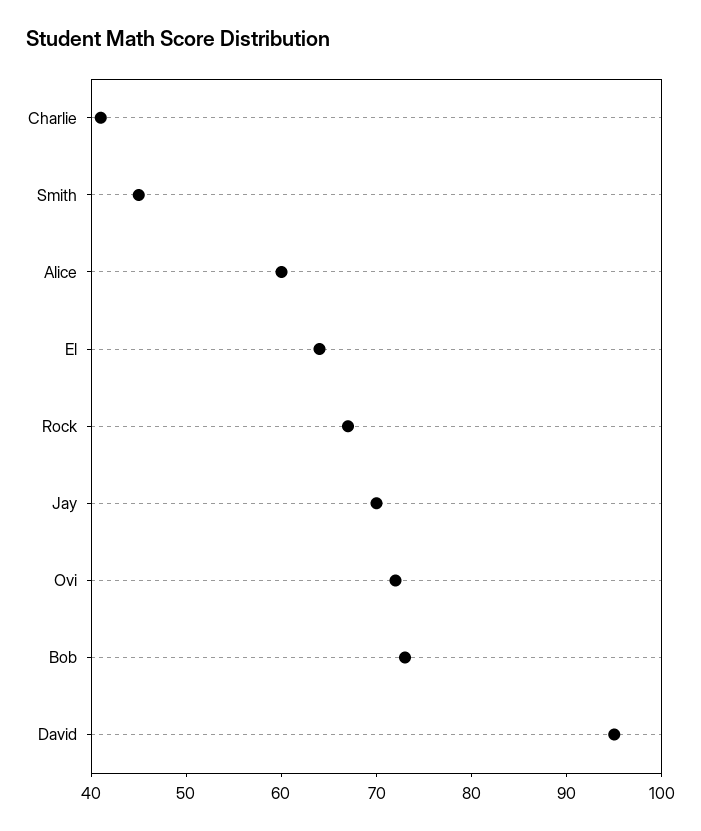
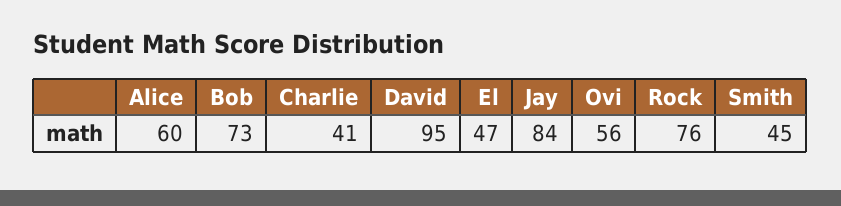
El: 64 -> 47
Rock: 67 -> 76
Jay: 70 -> 84
Ovi: 72 -> 56

